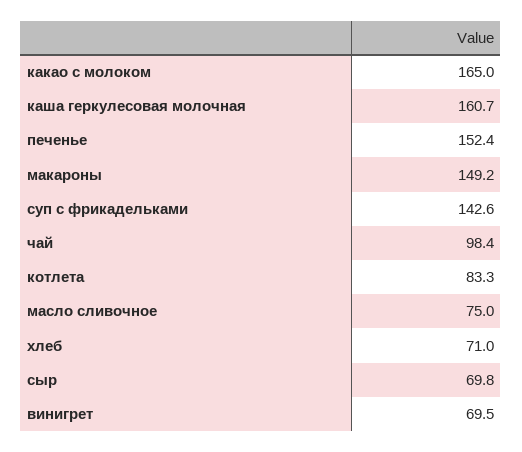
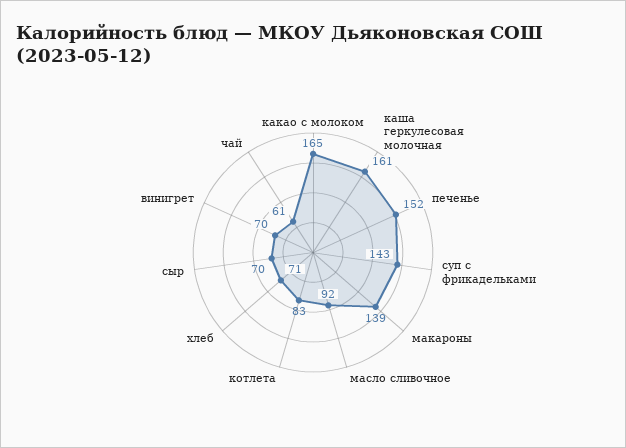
макароны: 149.2 -> 139
чай: 98.4 -> 61
масло сливочное: 75 -> 92

